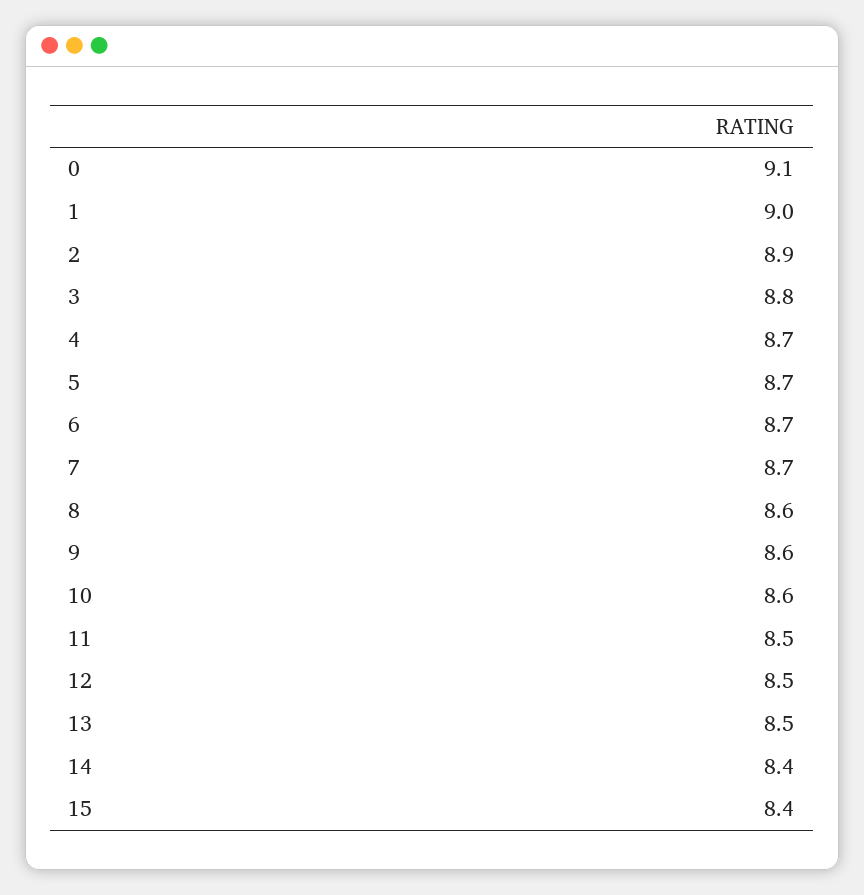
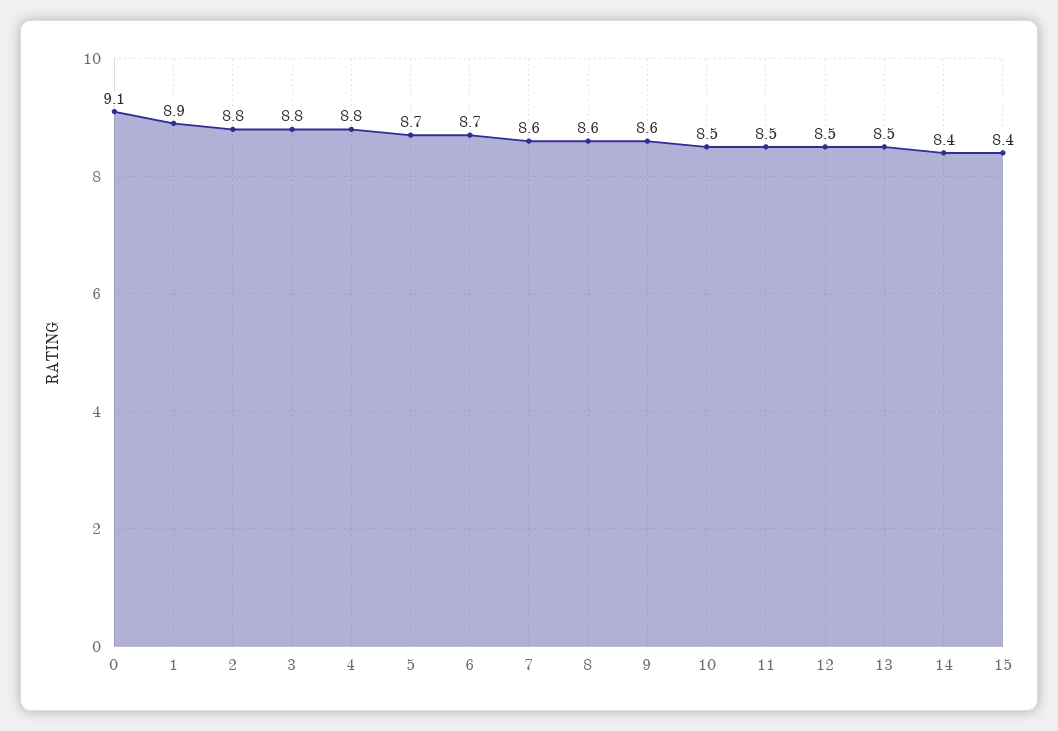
1: 9 -> 8.9
2: 8.9 -> 8.8
4: 8.7 -> 8.8
7: 8.7 -> 8.6
10: 8.6 -> 8.5

